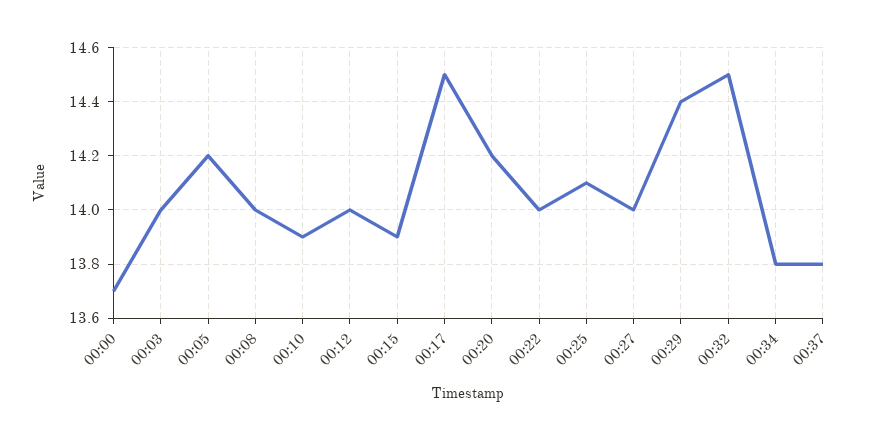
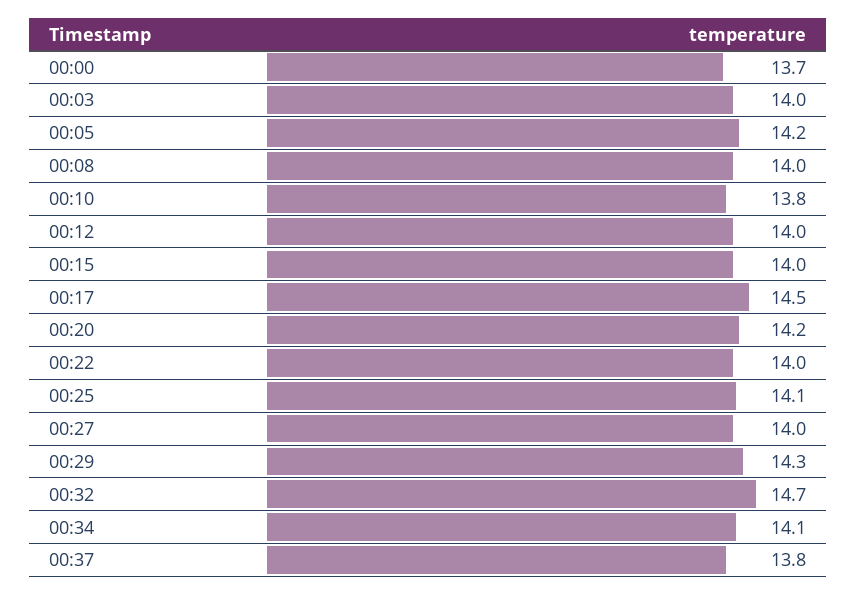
00:10: 13.9 -> 13.8
00:15: 13.9 -> 14
00:29: 14.4 -> 14.3
00:32: 14.5 -> 14.7
00:34: 13.8 -> 14.1

